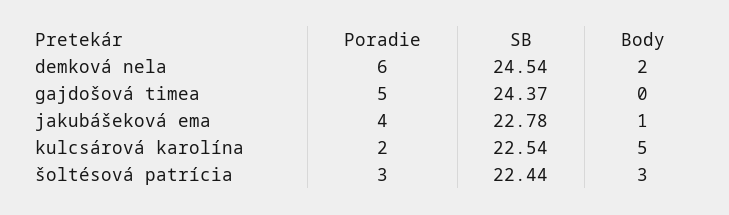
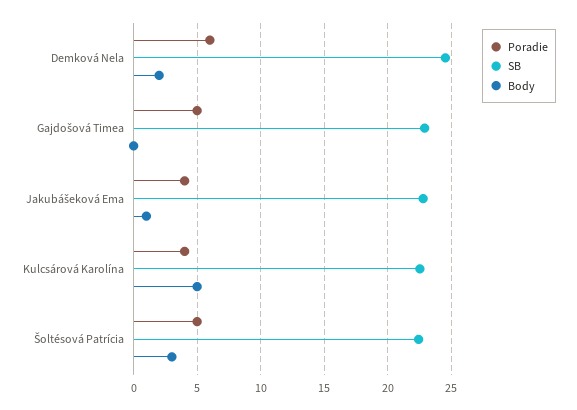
SB, gajdošová timea: 24.37 -> 23
Poradie, kulcsárová karolína: 2 -> 4
Poradie, šoltésová patrícia: 3 -> 5

